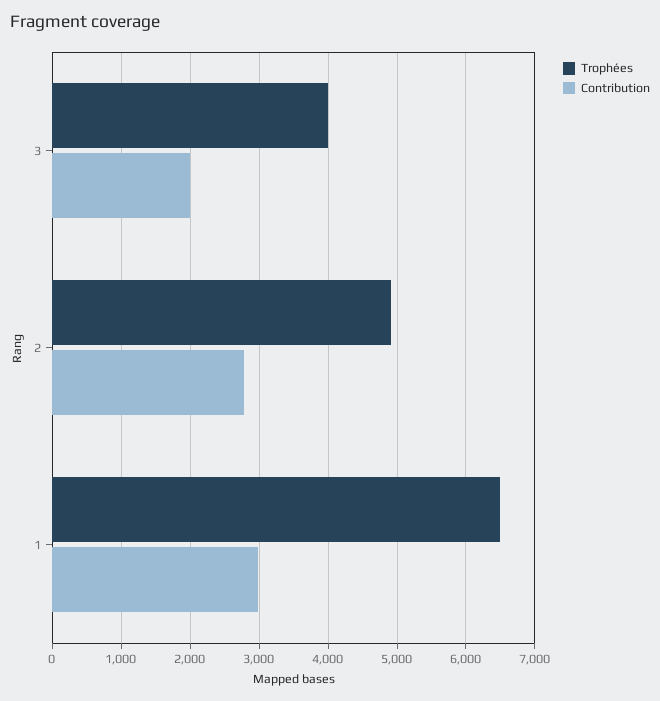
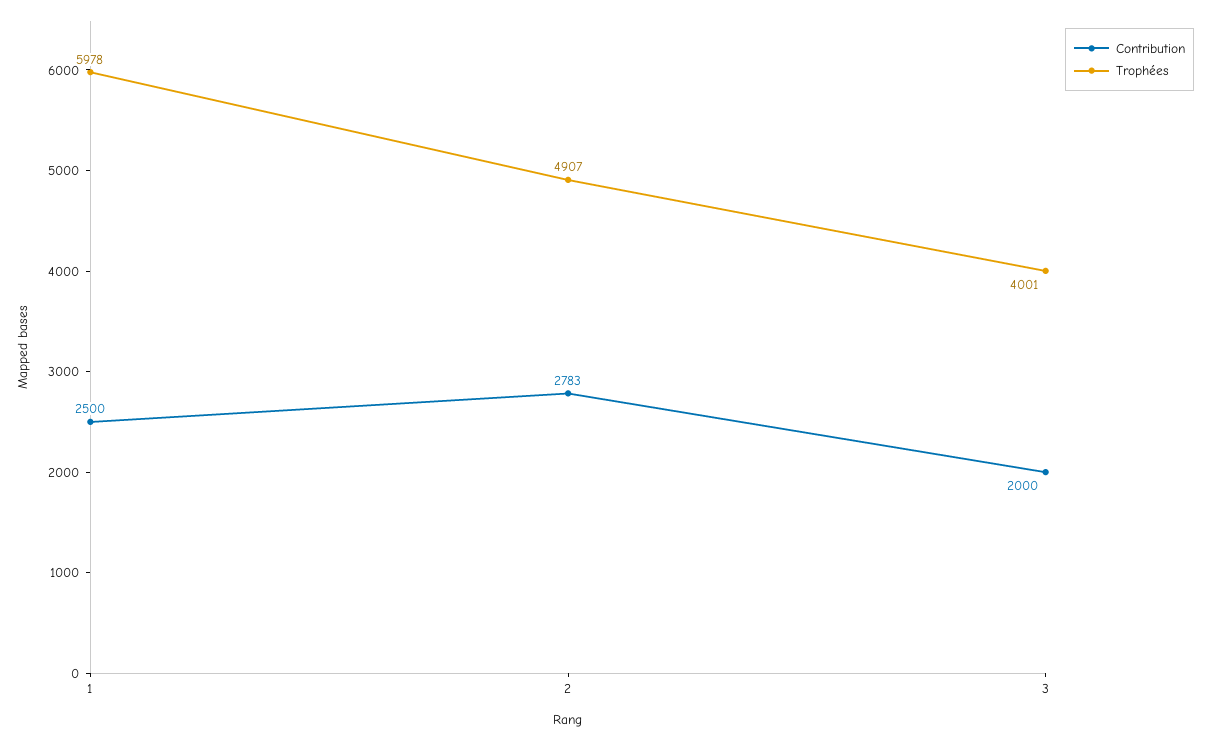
Trophées, 1: 6500 -> 5978
Contribution, 1: 3000 -> 2500

